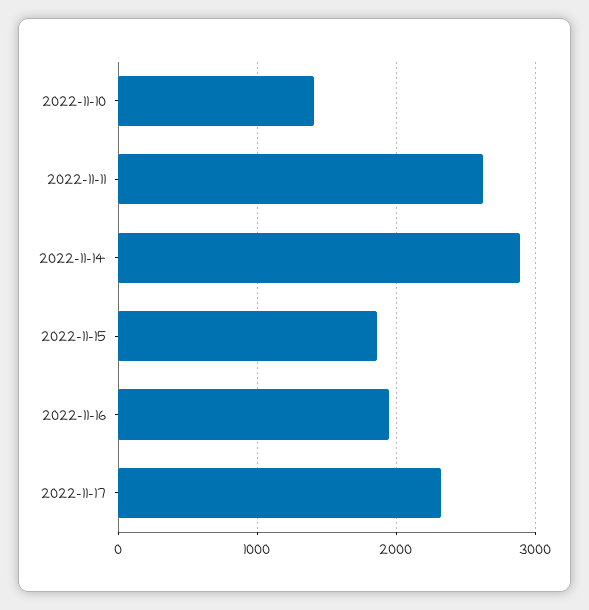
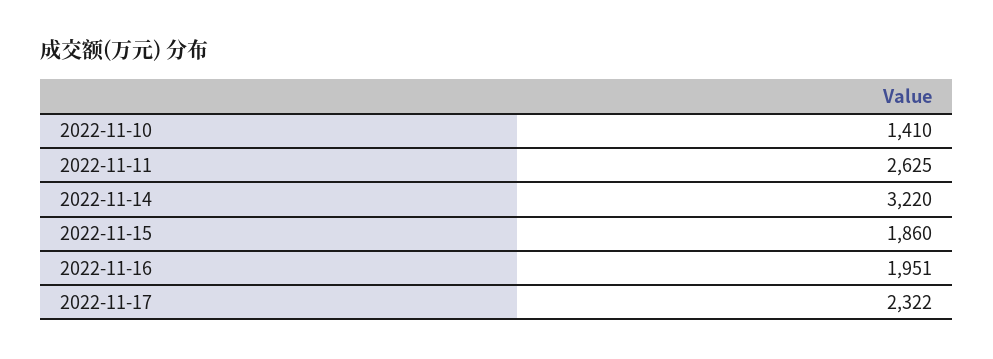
2022-11-14: 2900 -> 3220

